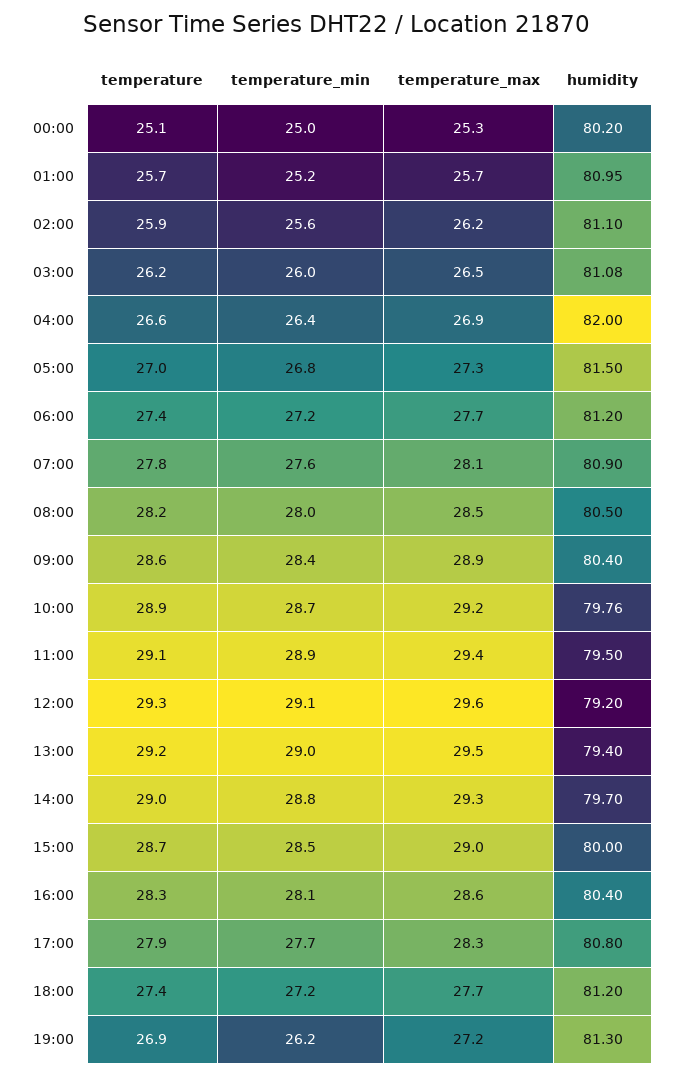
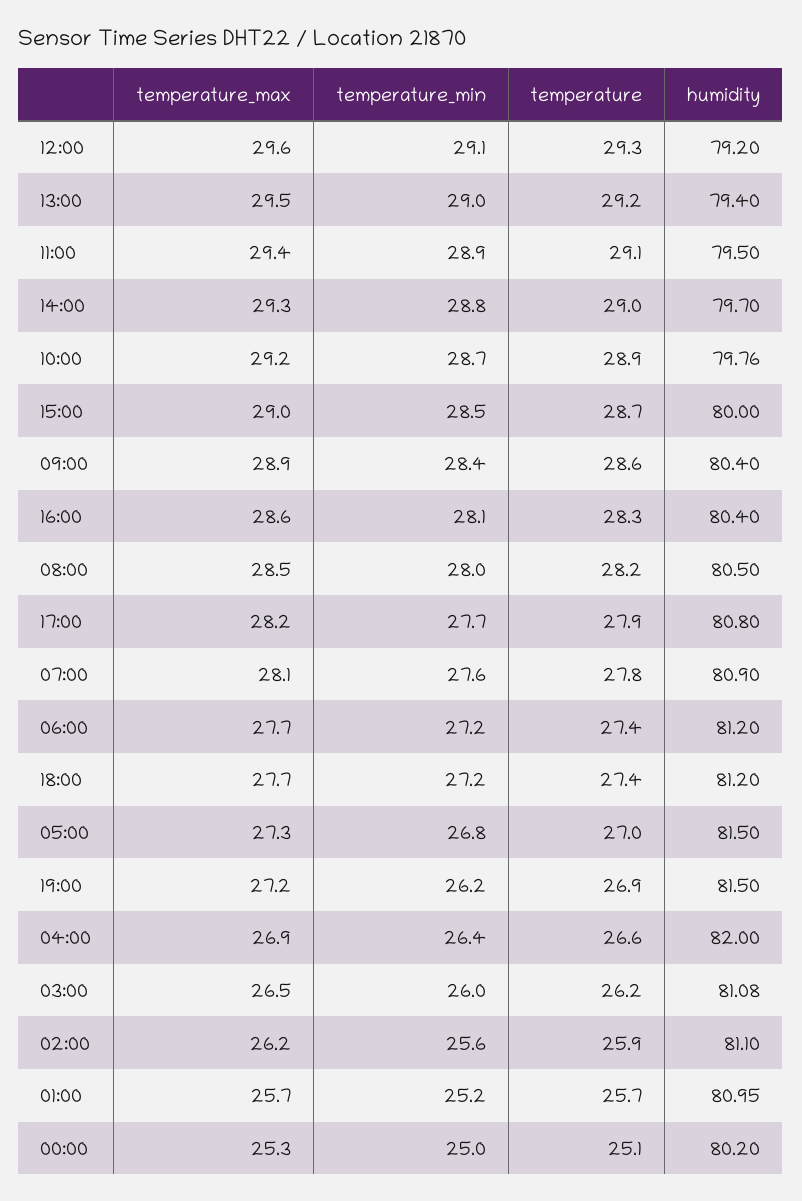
temperature_max, 17:00: 28.3 -> 28.2
humidity, 19:00: 81.3 -> 81.5

